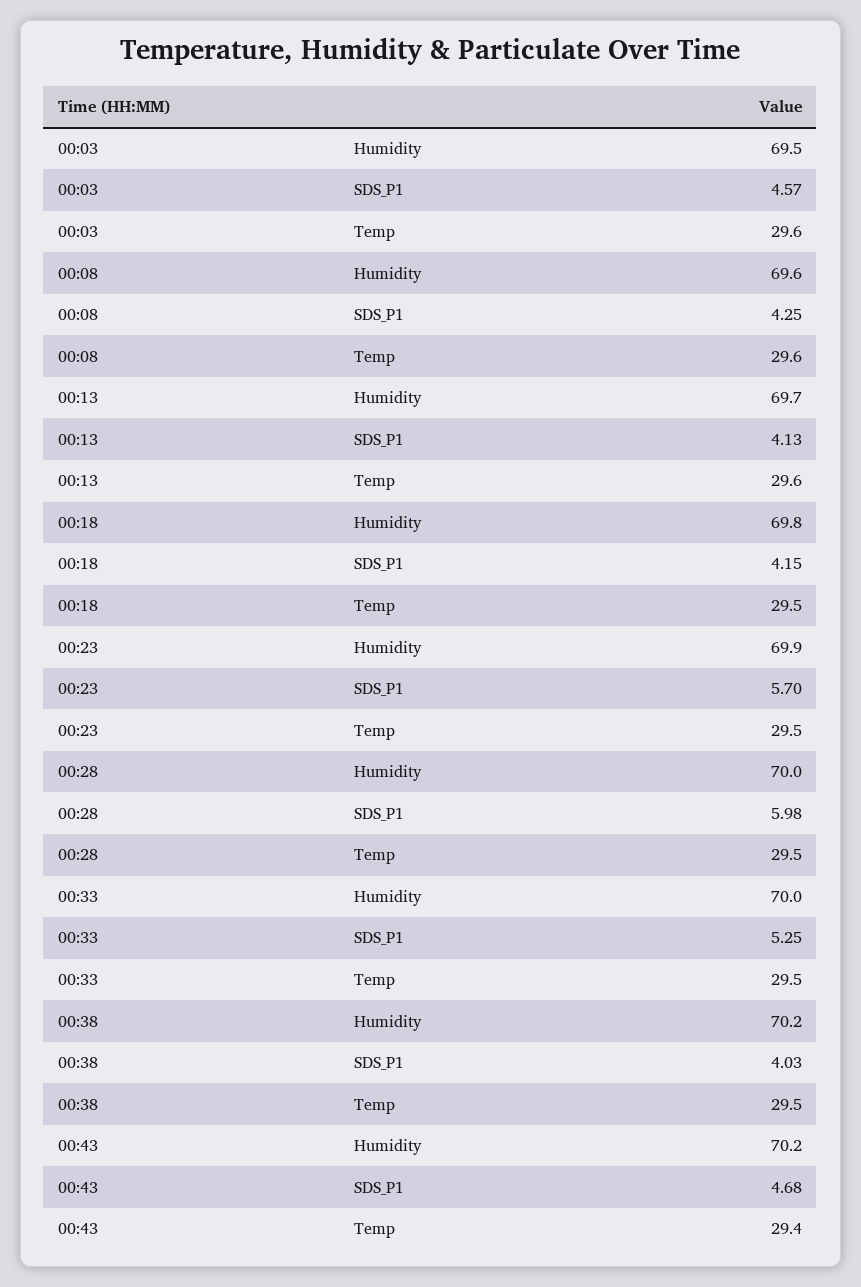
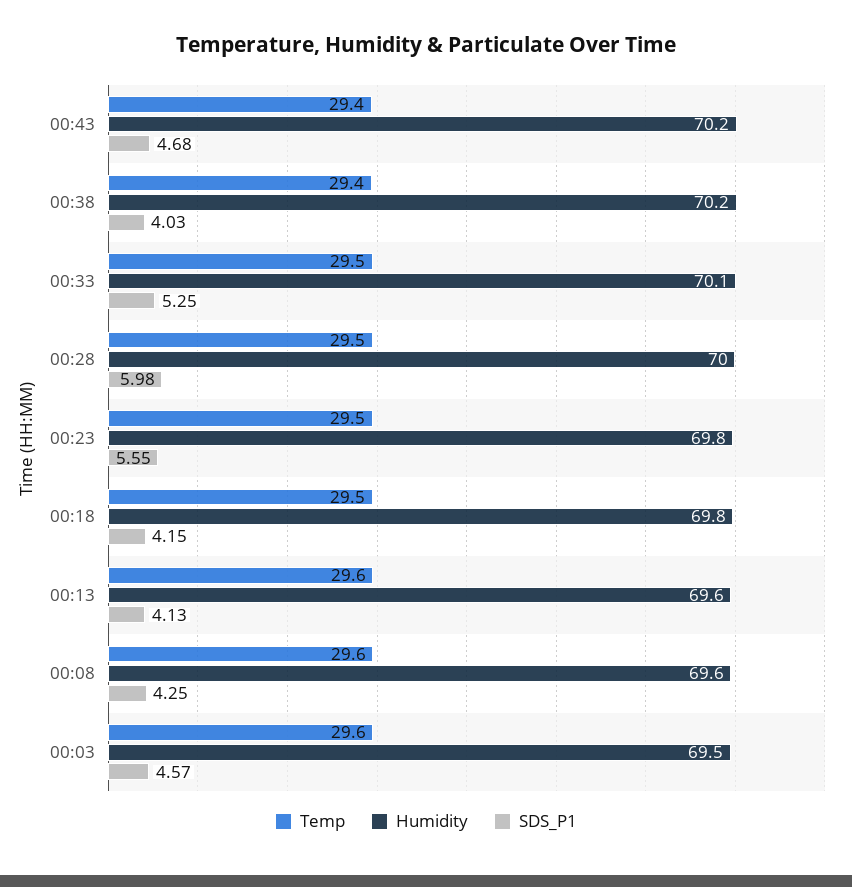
Humidity, 00:13: 69.7 -> 69.6
Humidity, 00:23: 69.9 -> 69.8
SDS_P1, 00:23: 5.7 -> 5.55
Humidity, 00:33: 70 -> 70.1
Temp, 00:38: 29.5 -> 29.4

